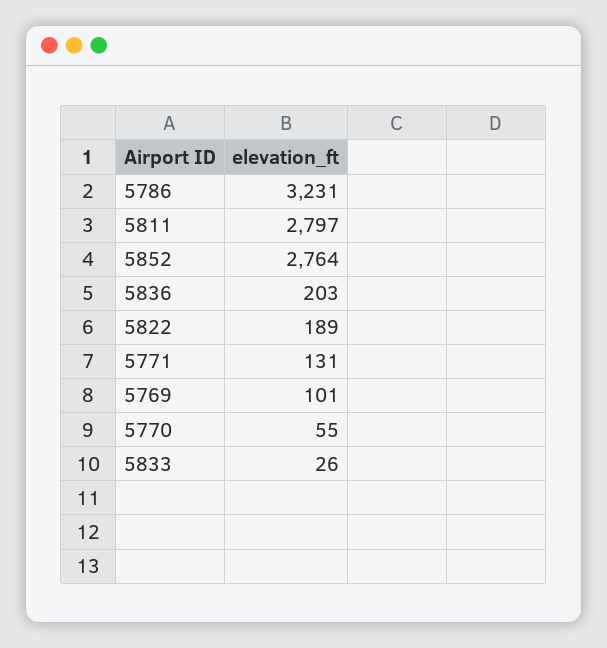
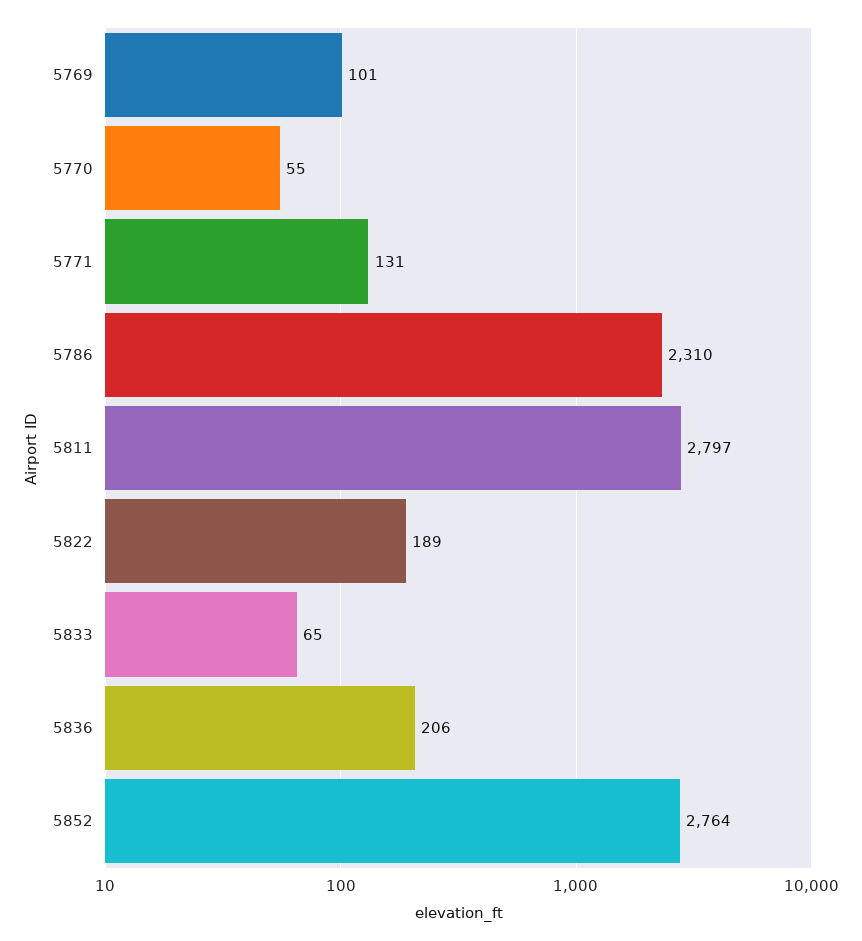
5786: 3231 -> 2310
5836: 203 -> 206
5833: 26 -> 65

